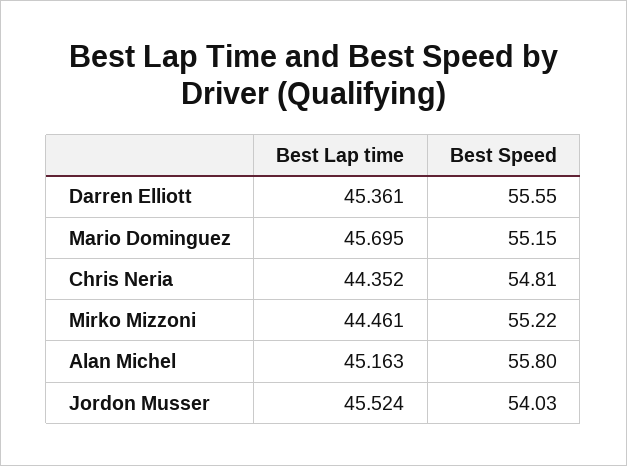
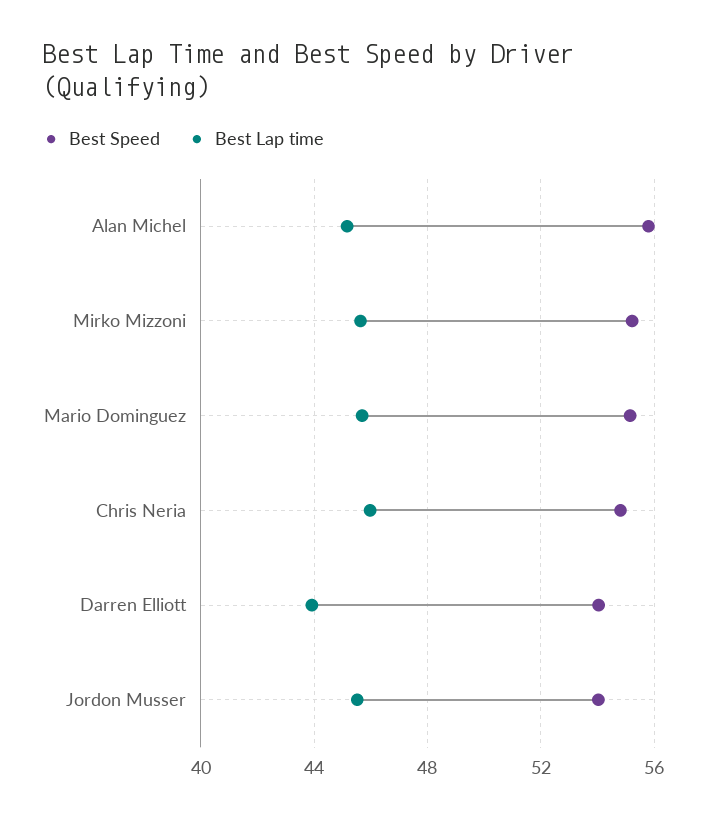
Best Lap time, Darren Elliott: 45.361 -> 44
Best Speed, Darren Elliott: 55.55 -> 54
Best Lap time, Chris Neria: 44.352 -> 46
Best Lap time, Mirko Mizzoni: 44.461 -> 45.5

